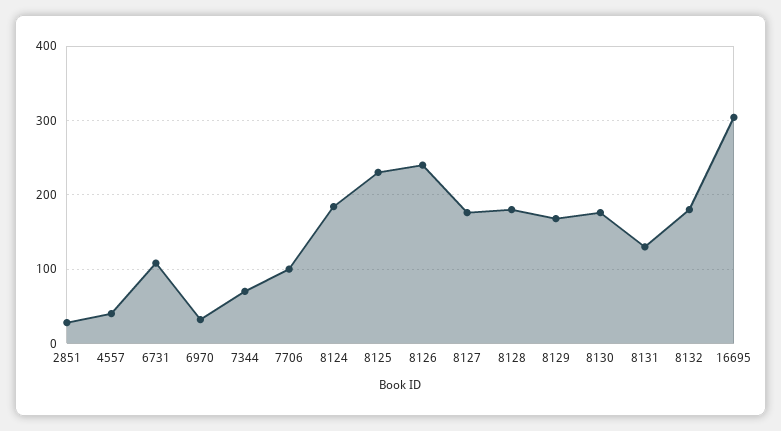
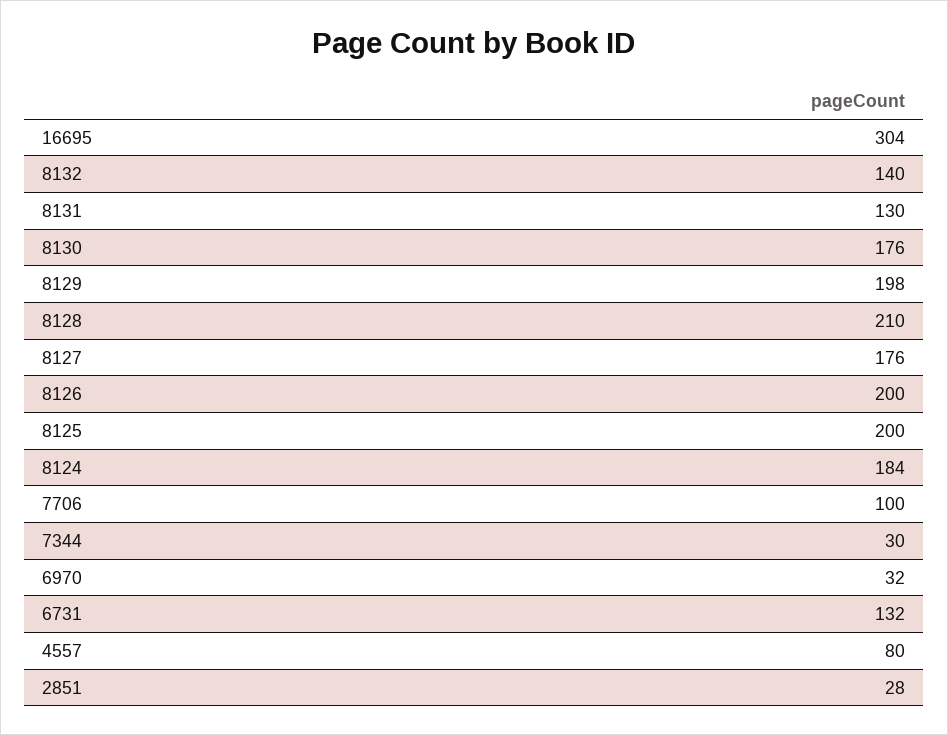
4557: 40 -> 80
6731: 110 -> 132
7344: 70 -> 30
8125: 230 -> 200
8126: 240 -> 200
8128: 180 -> 210
8129: 170 -> 198
8132: 180 -> 140

